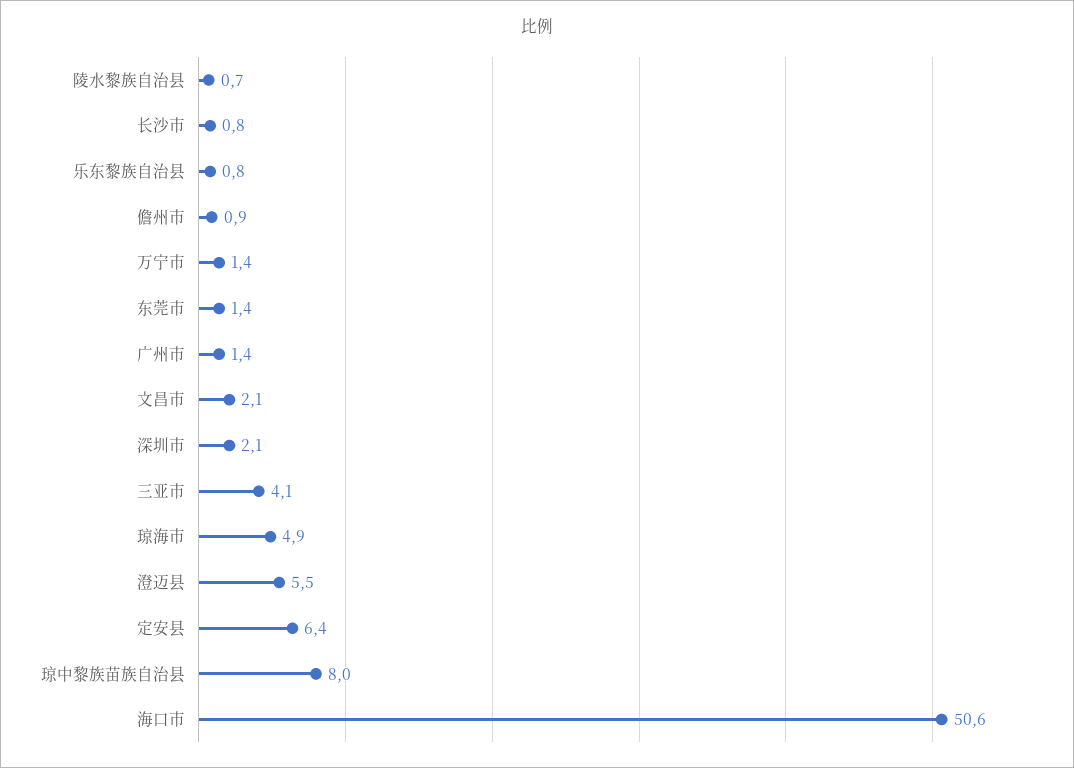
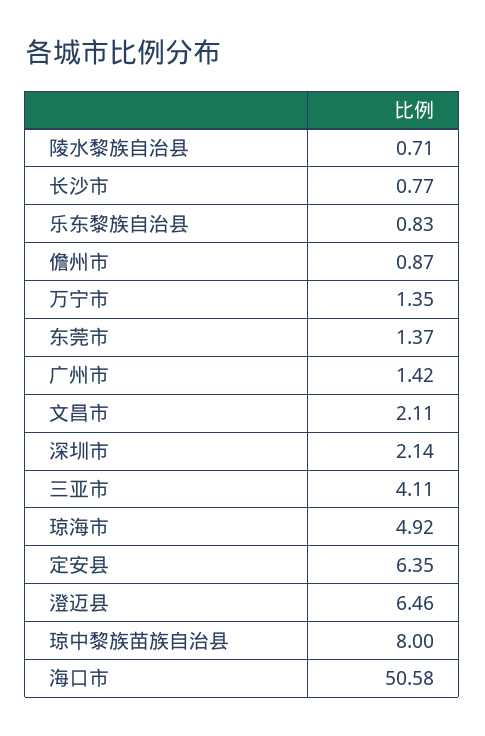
澄迈县: 5.5 -> 6.46

